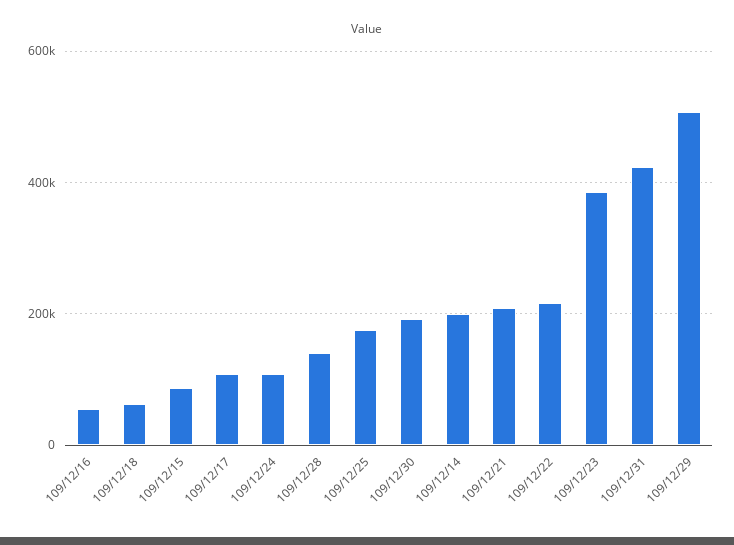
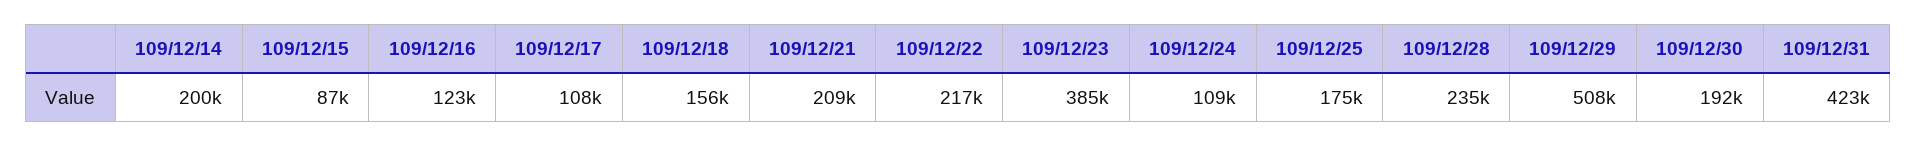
109/12/16: 60000 -> 123000
109/12/18: 60000 -> 156000
109/12/28: 140000 -> 235000

